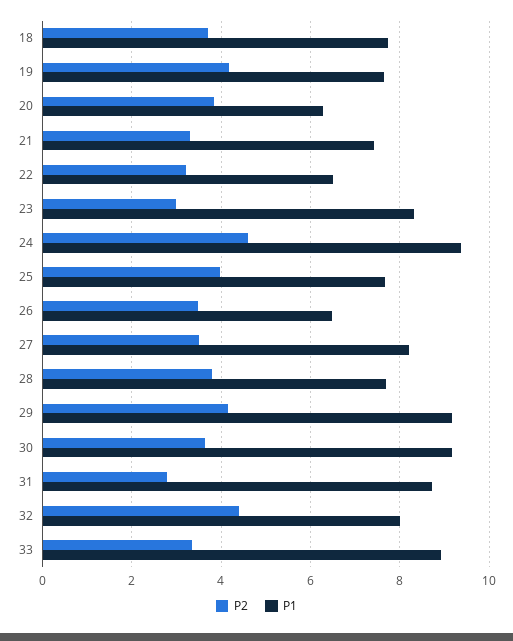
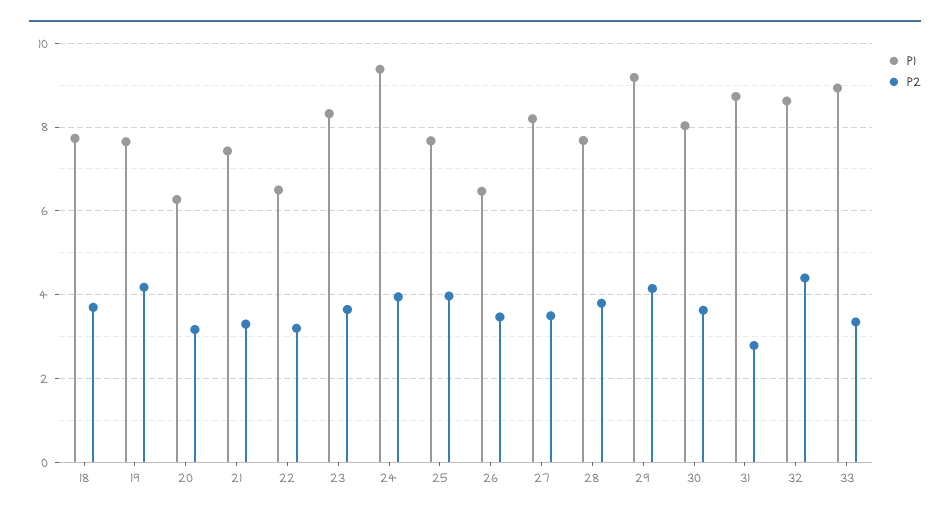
P2, 20: 3.8 -> 3.2
P2, 23: 3 -> 3.6
P2, 24: 4.6 -> 4
P1, 30: 9.2 -> 8
P1, 32: 8 -> 8.6

